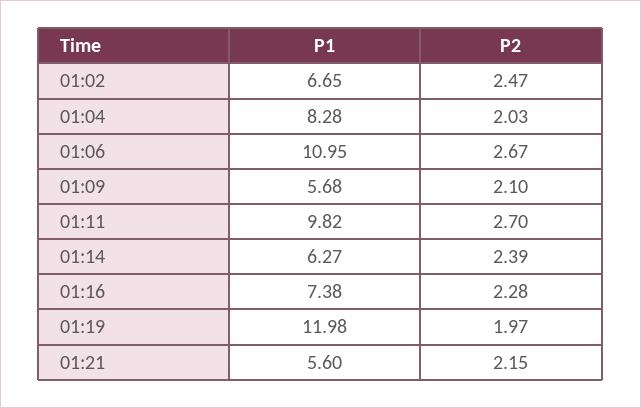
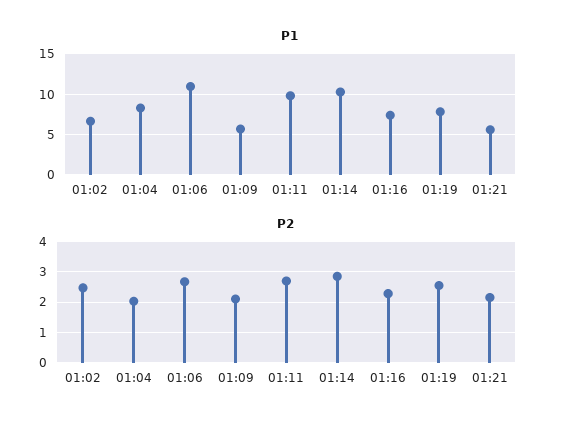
P1, 01:14: 6.27 -> 10
P2, 01:14: 2.39 -> 2.8
P1, 01:19: 11.98 -> 8
P2, 01:19: 1.97 -> 2.6

